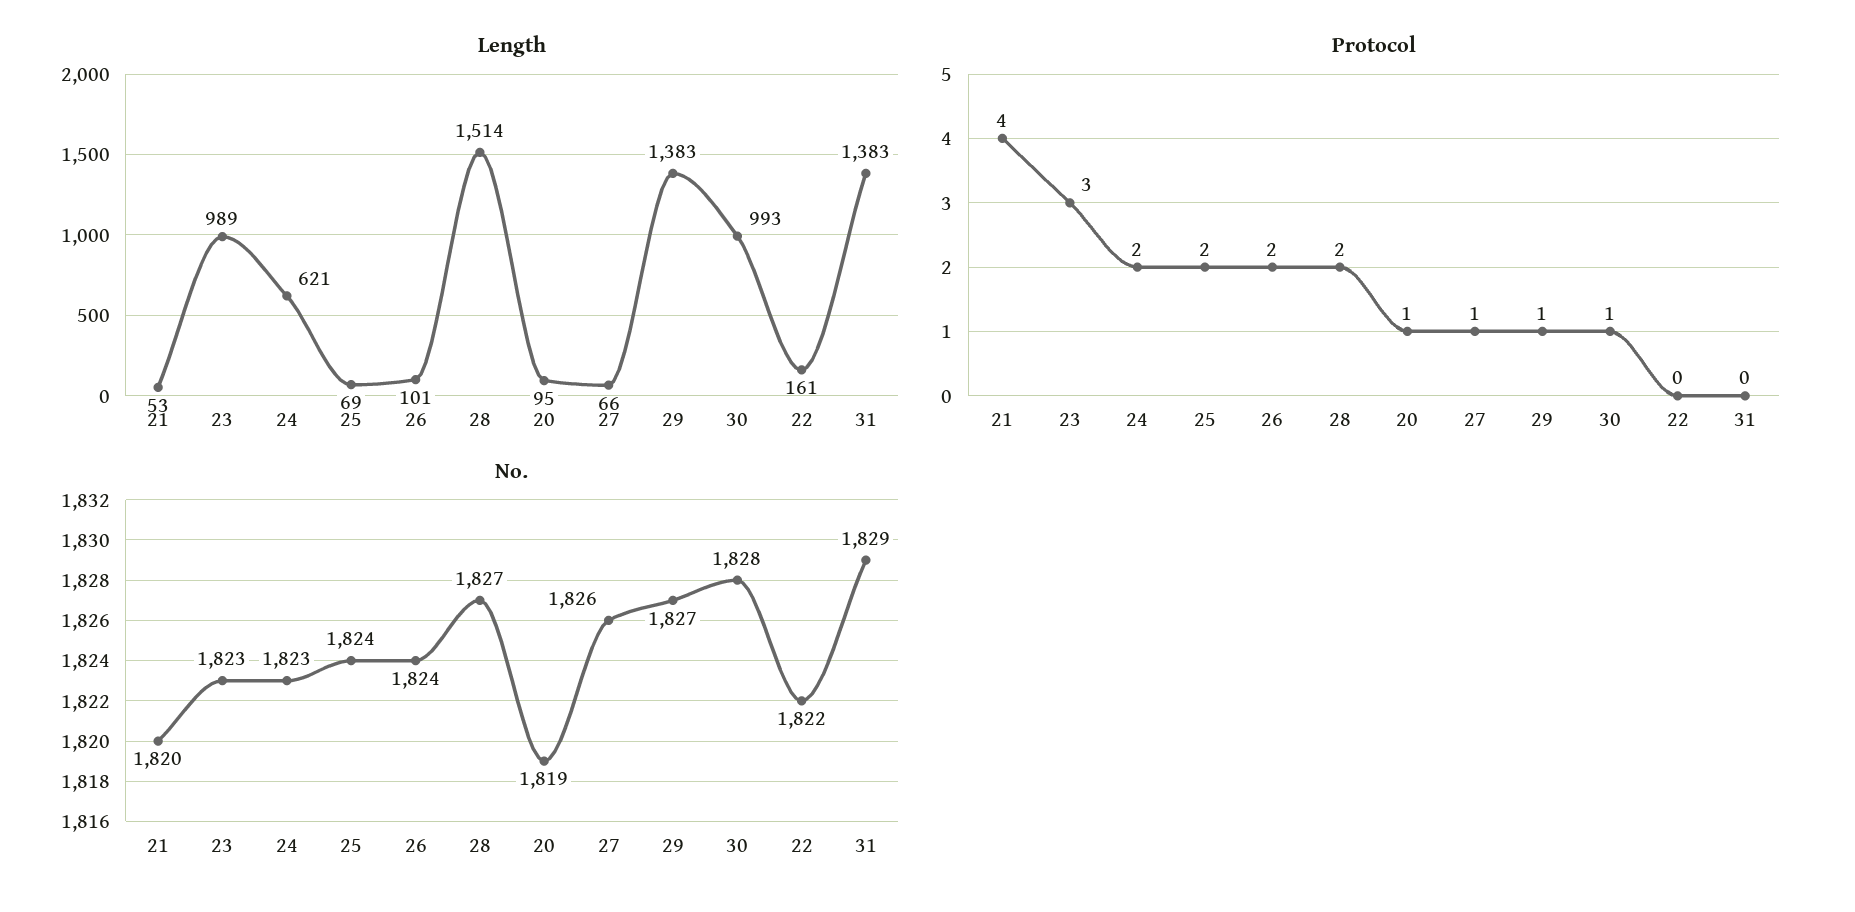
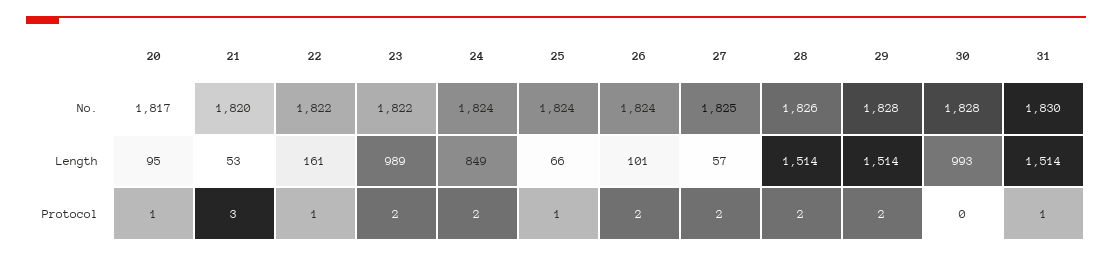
Length, 24: 621 -> 849
Length, 25: 69 -> 66
Length, 27: 66 -> 57
Length, 29: 1383 -> 1514
Length, 31: 1383 -> 1514
Protocol, 21: 4 -> 3
Protocol, 23: 3 -> 2
Protocol, 25: 2 -> 1
Protocol, 27: 1 -> 2
Protocol, 29: 1 -> 2
Protocol, 30: 1 -> 0
Protocol, 22: 0 -> 1
Protocol, 31: 0 -> 1
No., 23: 1823 -> 1822
No., 24: 1823 -> 1824
No., 28: 1827 -> 1826
No., 20: 1819 -> 1817
No., 27: 1826 -> 1825
No., 29: 1827 -> 1828
No., 31: 1829 -> 1830

